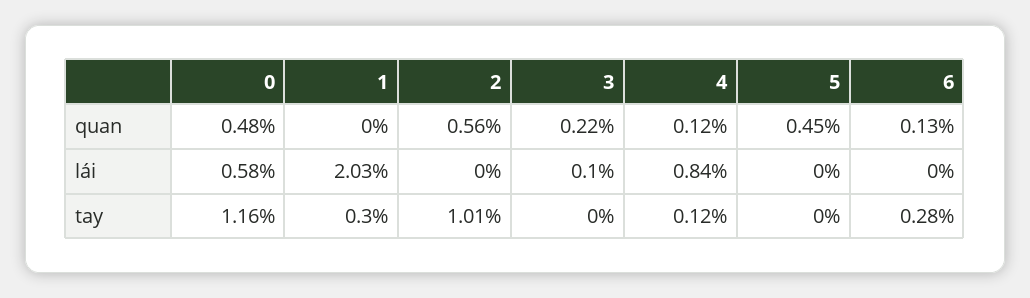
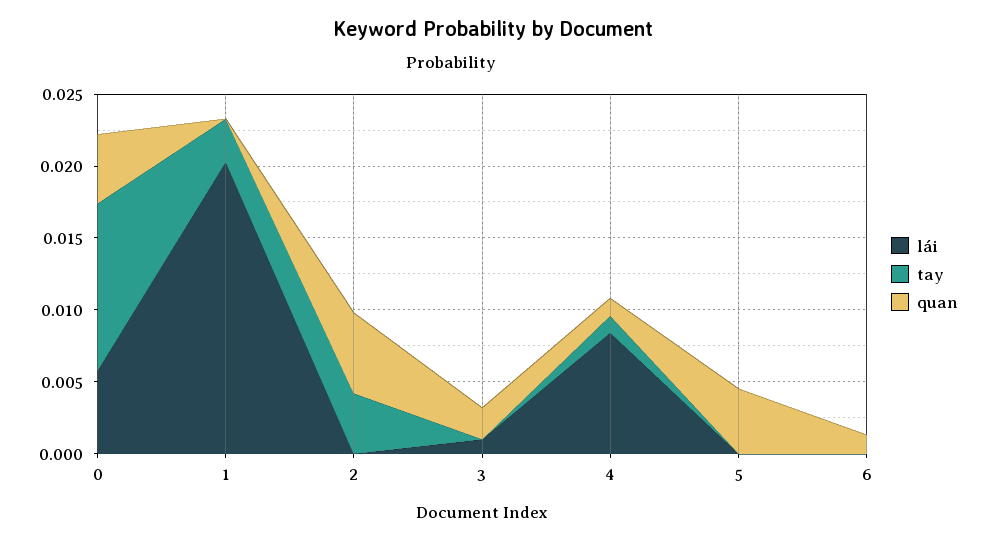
tay, 2: 0.0101 -> 0.004
tay, 6: 0.0028 -> 0

